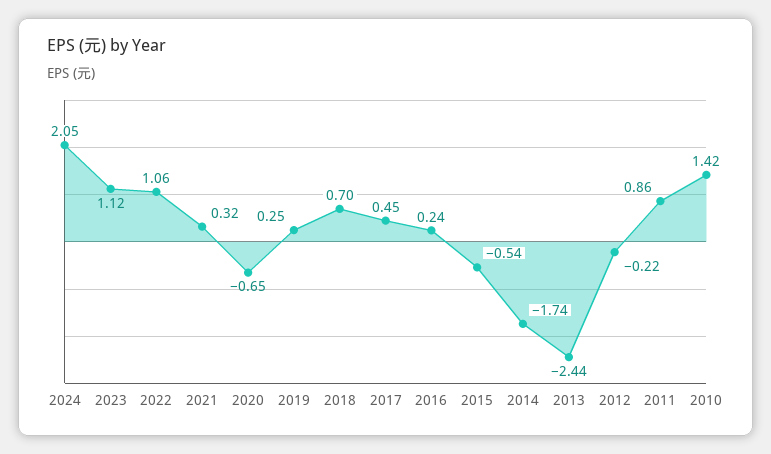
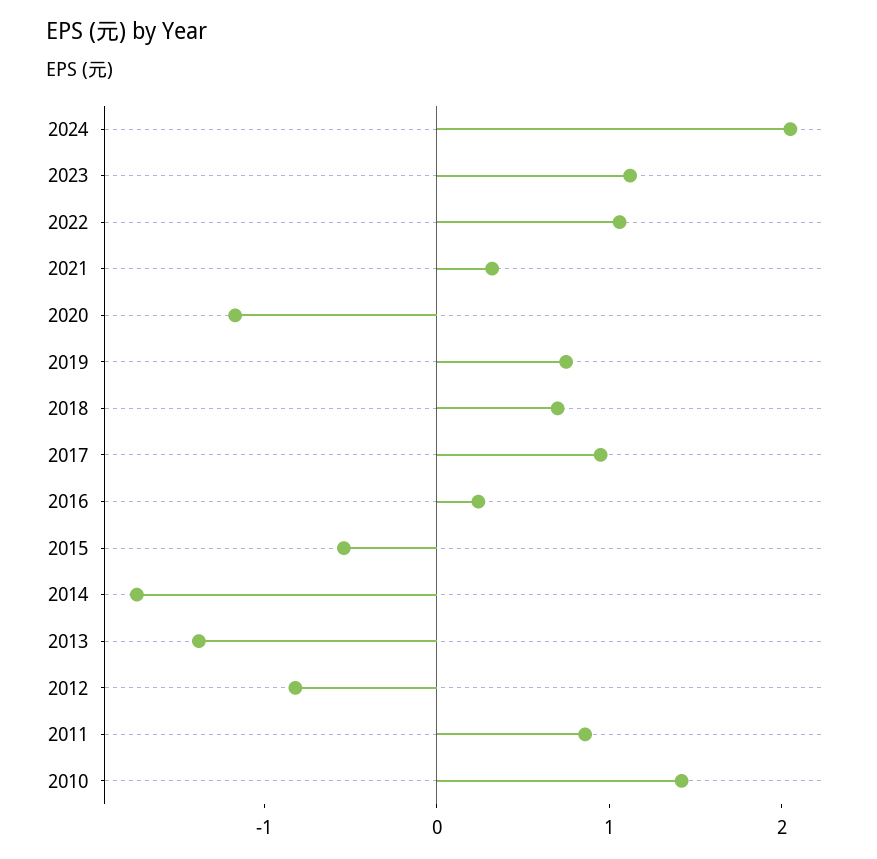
2020: -0.65 -> -1.2
2019: 0.25 -> 0.8
2017: 0.45 -> 1
2013: -2.44 -> -1.4
2012: -0.22 -> -0.8

